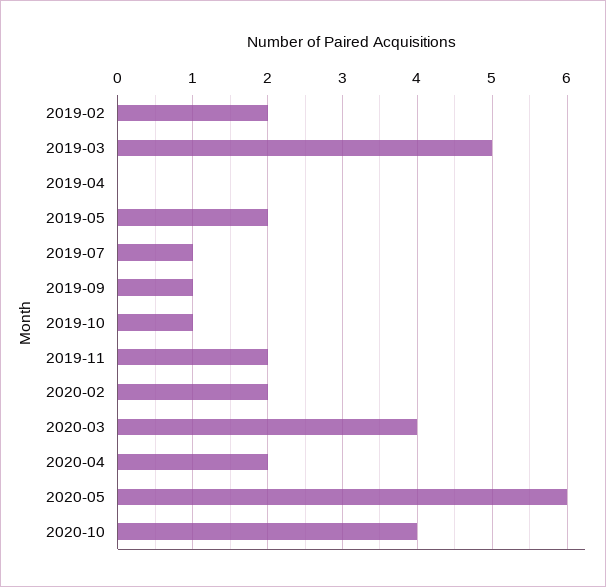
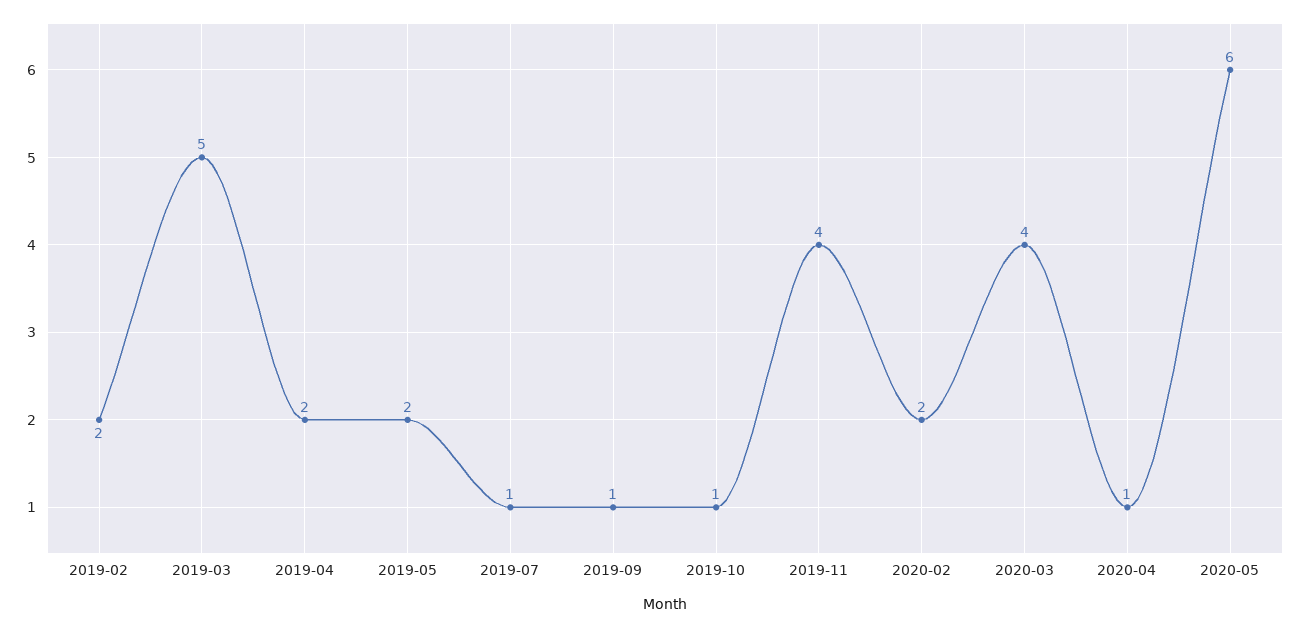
2019-04: 0 -> 2
2019-11: 2 -> 4
2020-04: 2 -> 1
2020-10: 4 -> none

